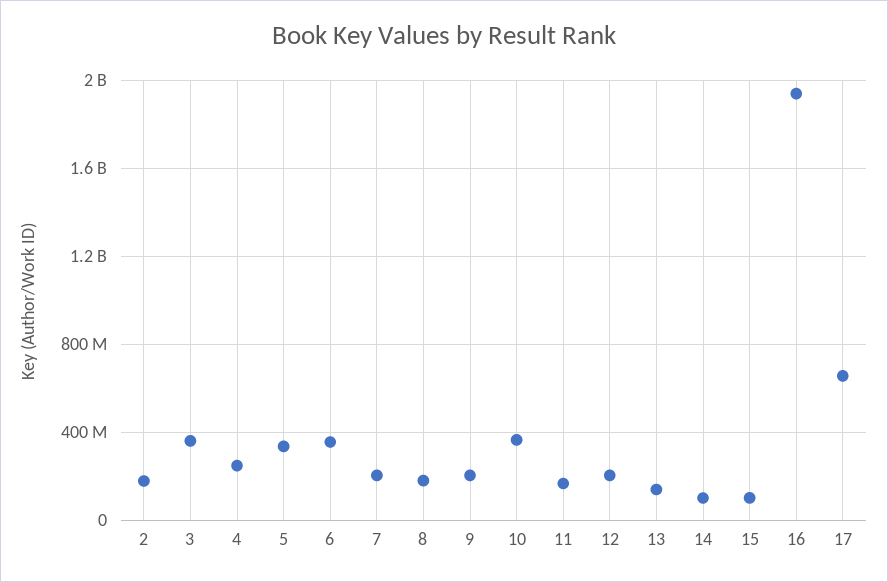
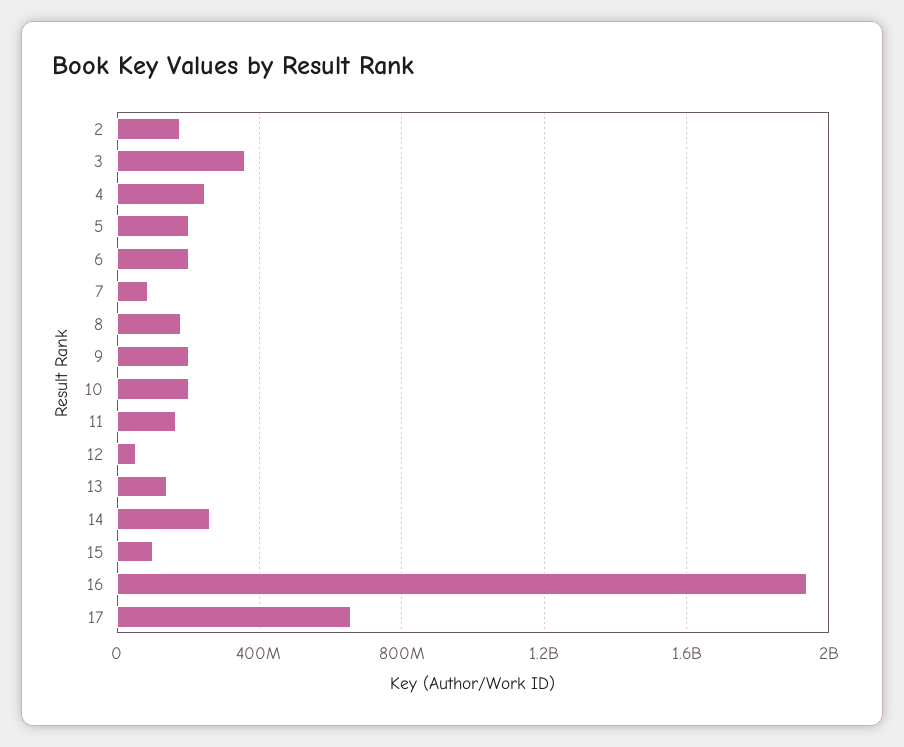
5: 350000000 -> 200000000
6: 350000000 -> 200000000
7: 200000000 -> 100000000
10: 350000000 -> 200000000
12: 200000000 -> 50000000
14: 100000000 -> 250000000

